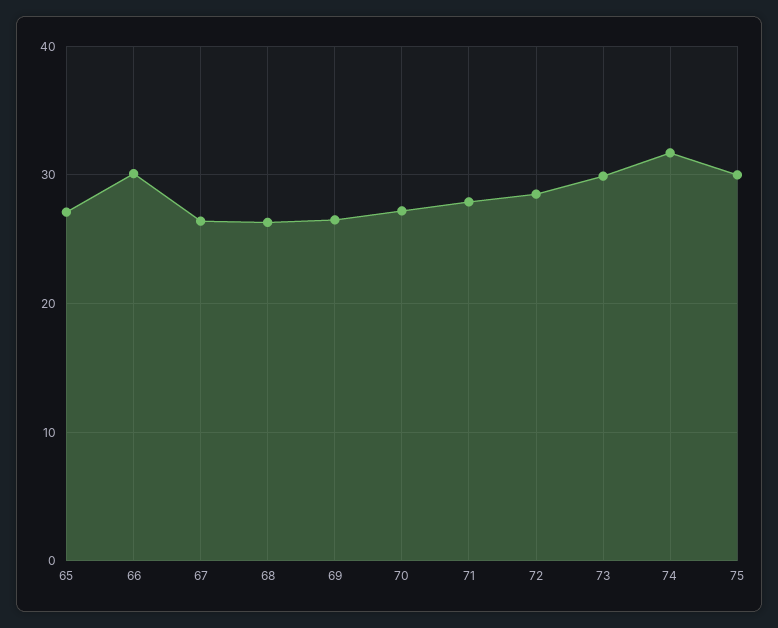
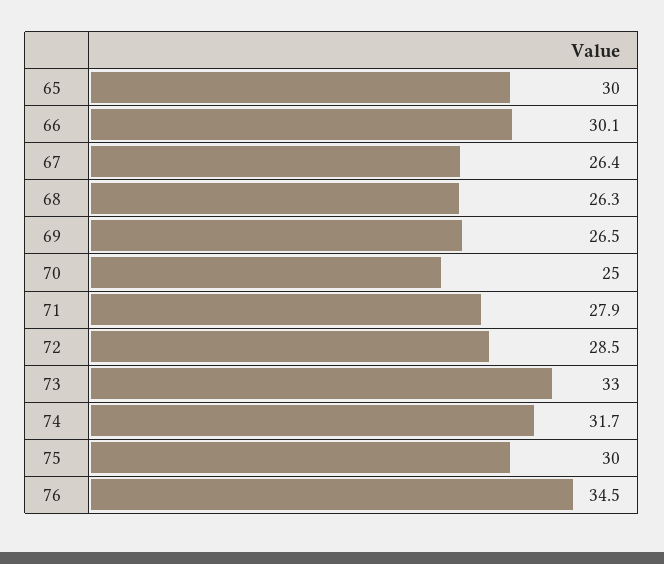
65: 27 -> 30
70: 27 -> 25
73: 30 -> 33
76: none -> 34.5

